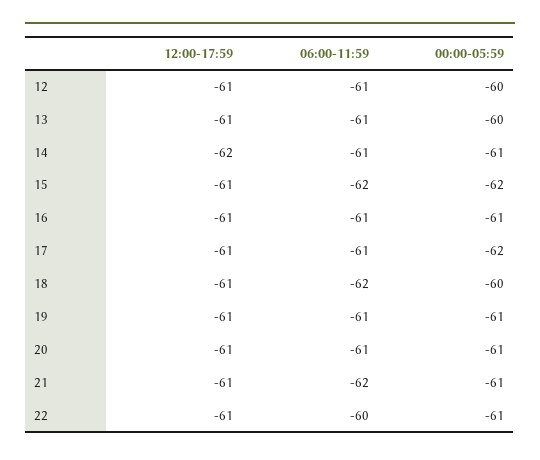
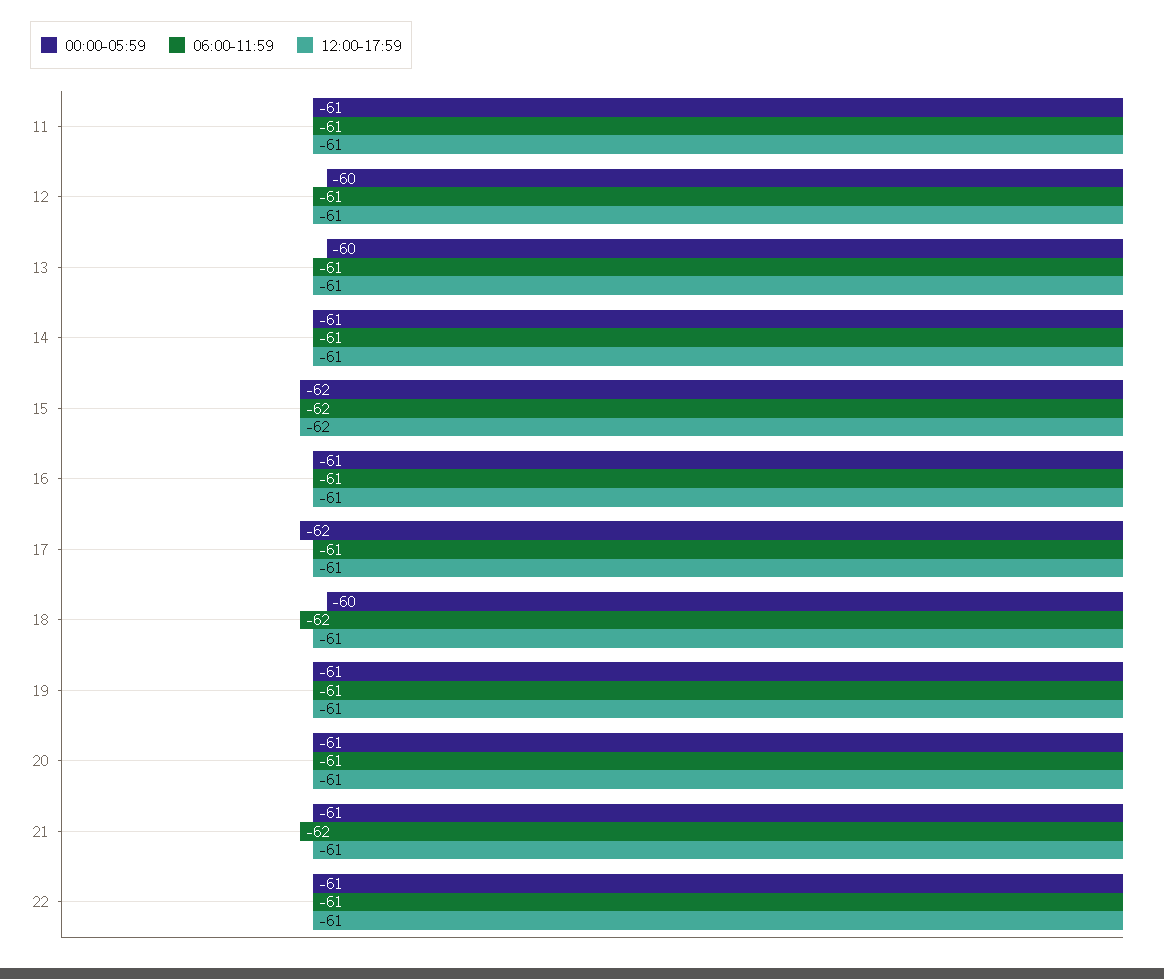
12:00-17:59, 14: -62 -> -61
12:00-17:59, 15: -61 -> -62
06:00-11:59, 22: -60 -> -61
00:00-05:59, 11: none -> -61
06:00-11:59, 11: none -> -61
12:00-17:59, 11: none -> -61

